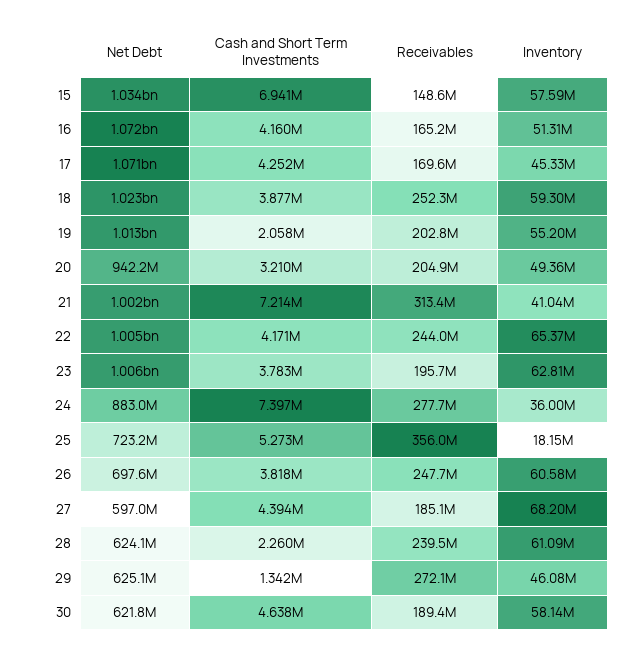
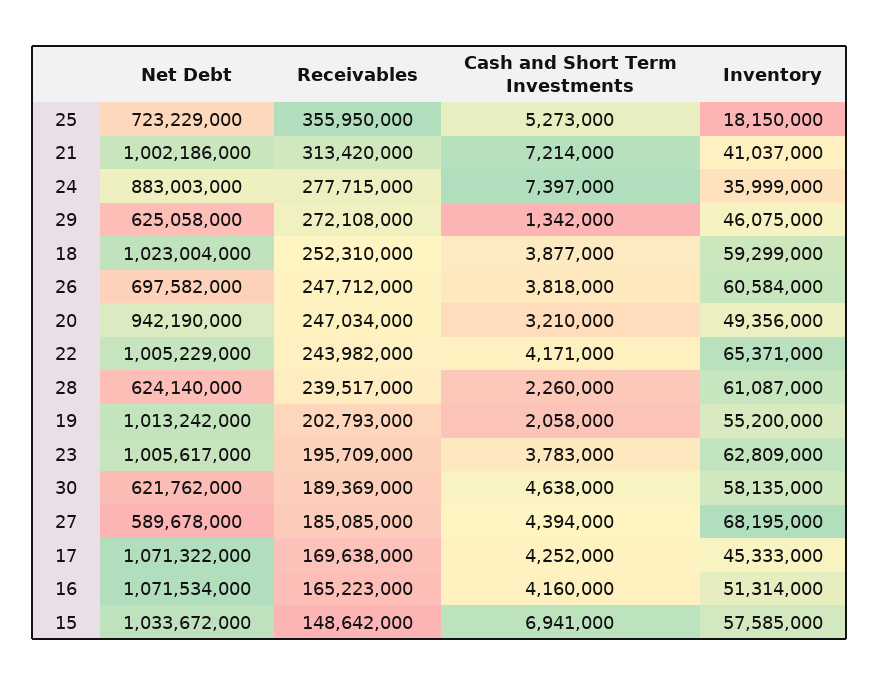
Receivables, 20: 204900000 -> 247034000
Net Debt, 27: 597000000 -> 589678000

